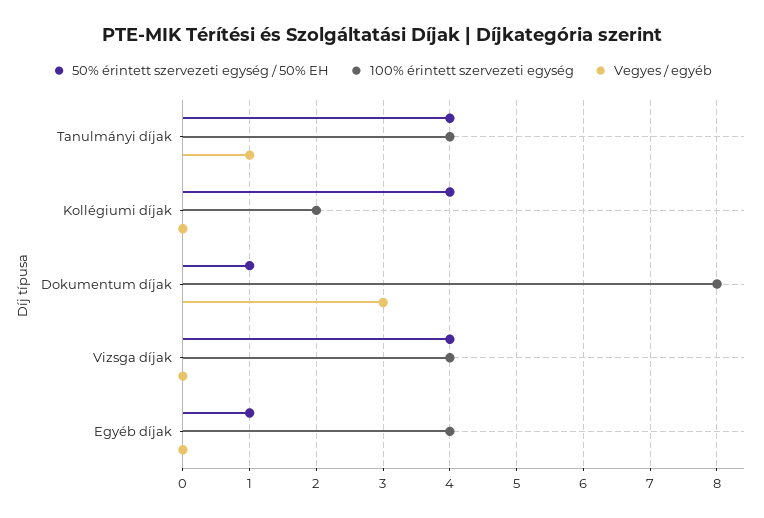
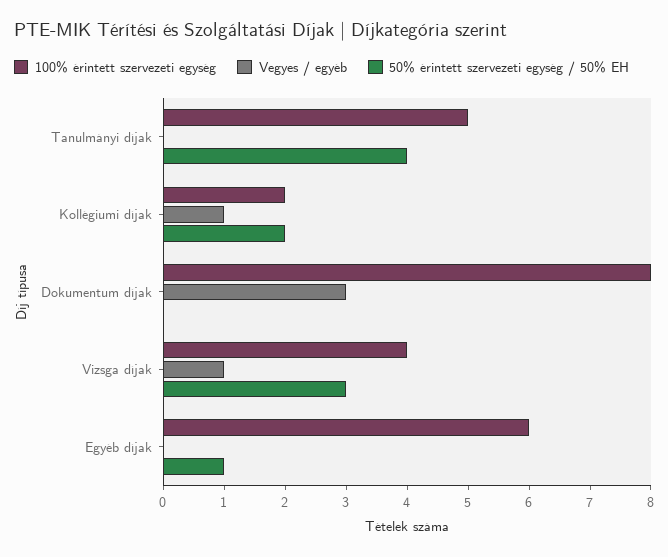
100% érintett szervezeti egység, Tanulmányi díjak: 4 -> 5
Vegyes / egyéb, Tanulmányi díjak: 1 -> 0
50% érintett szervezeti egység / 50% EH, Kollégiumi díjak: 4 -> 2
Vegyes / egyéb, Kollégiumi díjak: 0 -> 1
50% érintett szervezeti egység / 50% EH, Dokumentum díjak: 1 -> 0
50% érintett szervezeti egység / 50% EH, Vizsga díjak: 4 -> 3
Vegyes / egyéb, Vizsga díjak: 0 -> 1
100% érintett szervezeti egység, Egyéb díjak: 4 -> 6

